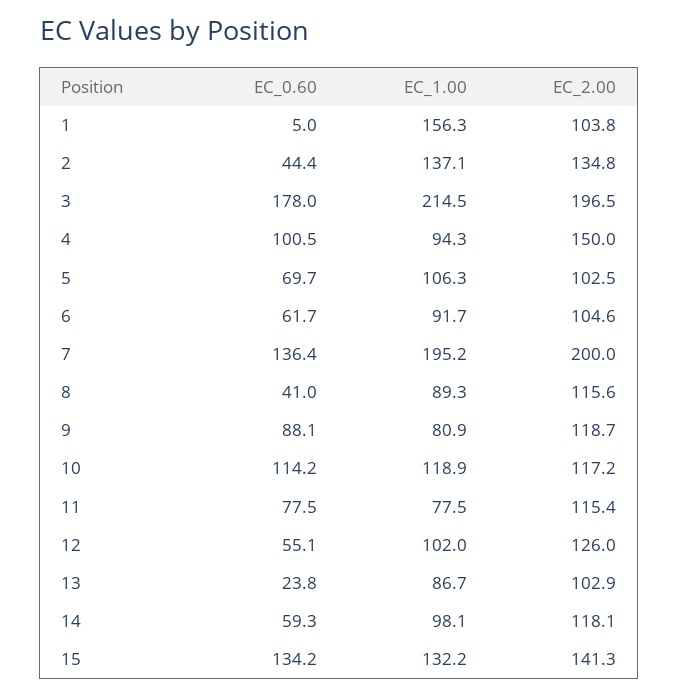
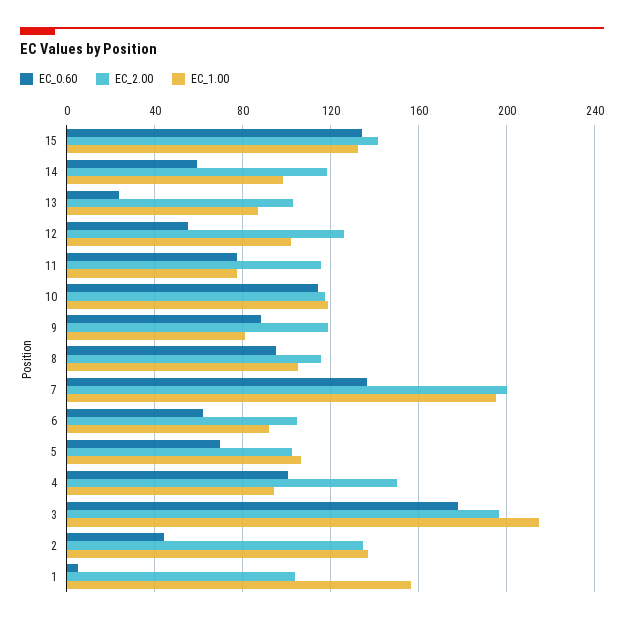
EC_0.60, 8: 41 -> 95
EC_1.00, 8: 89.3 -> 105

